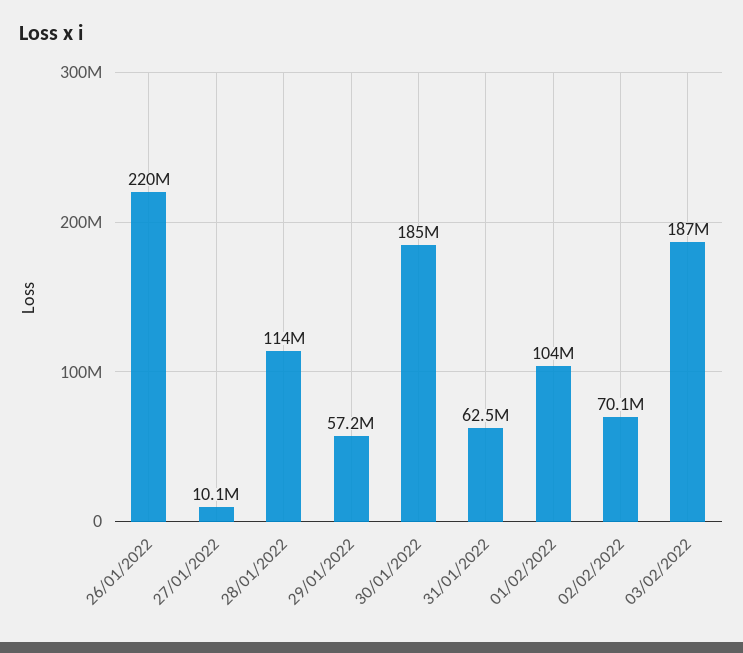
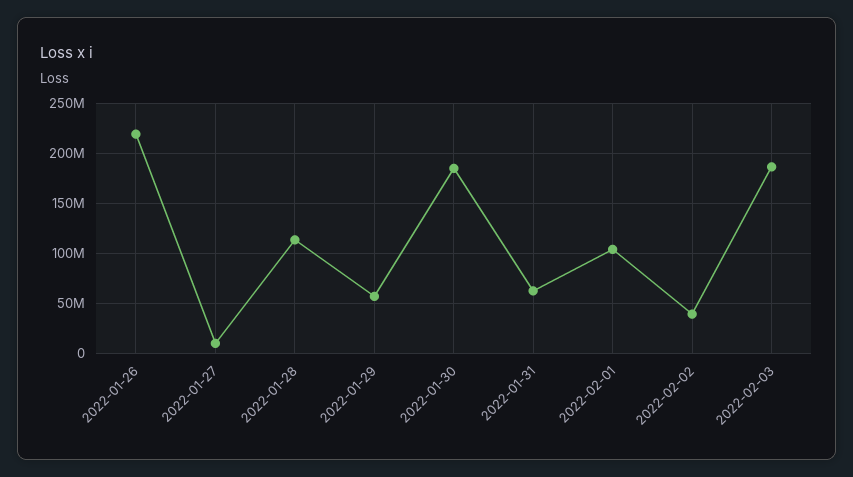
02/02/2022: 70100000 -> 40000000

